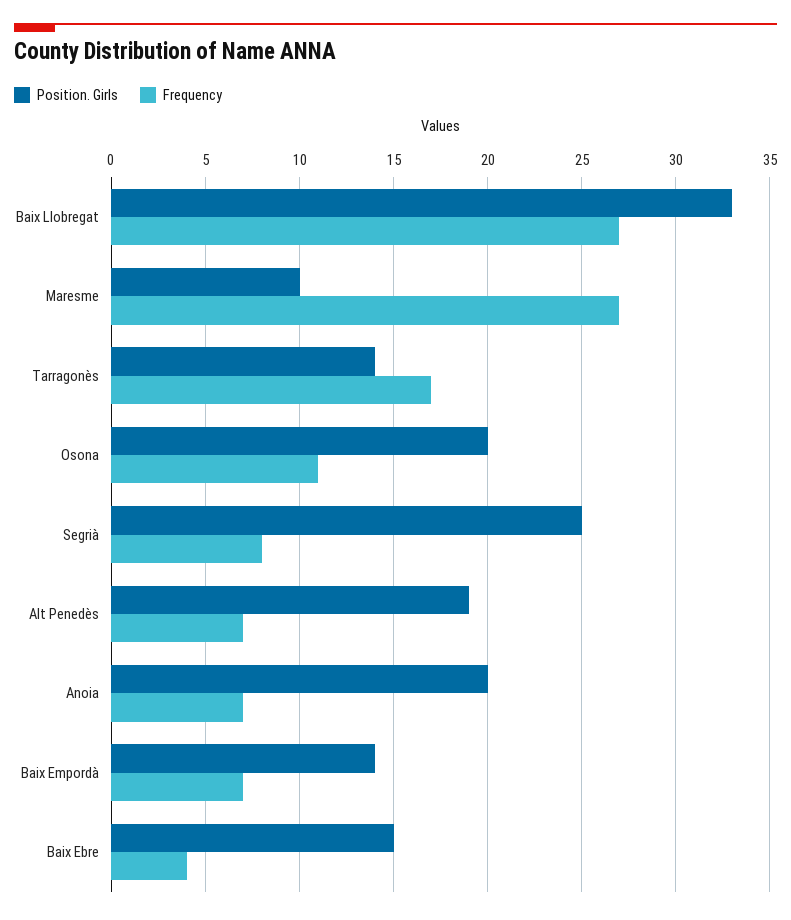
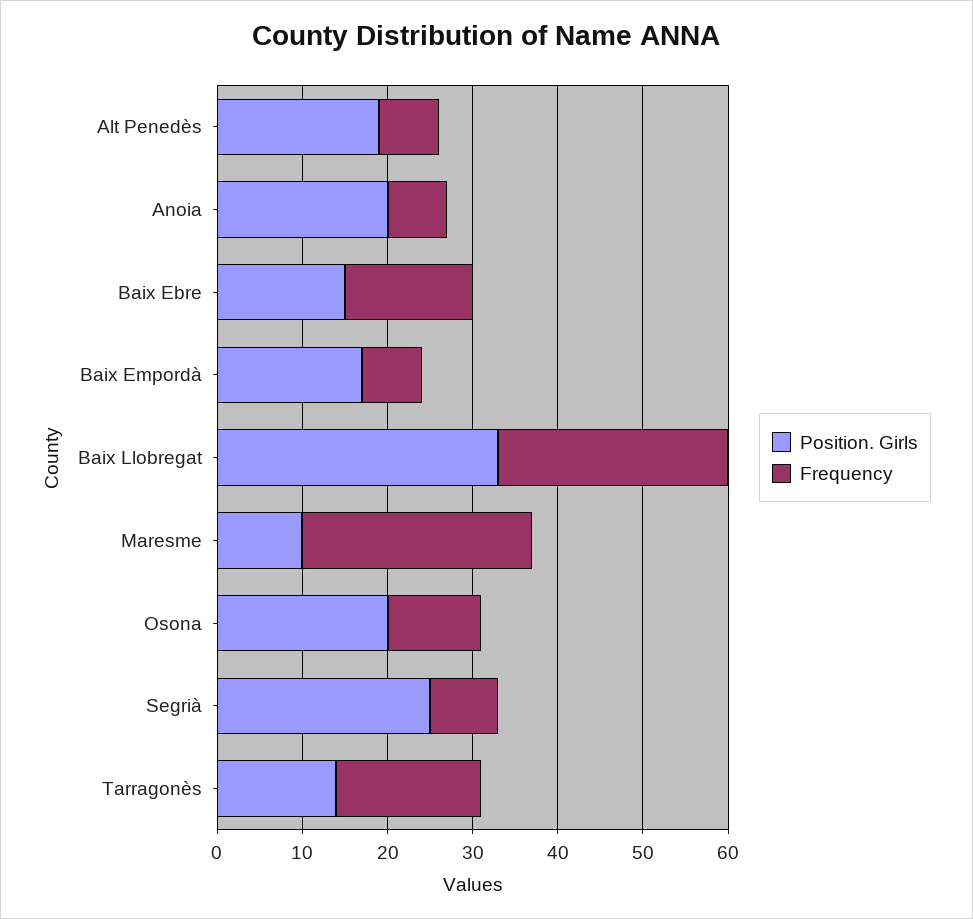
Position. Girls, Baix Empordà: 14 -> 17
Frequency, Baix Ebre: 4 -> 15

